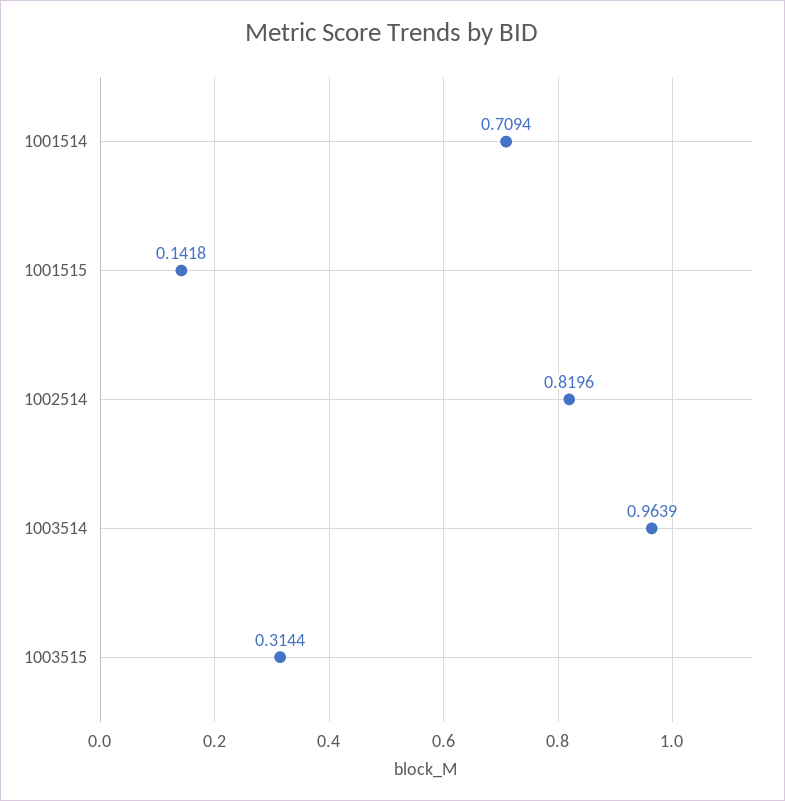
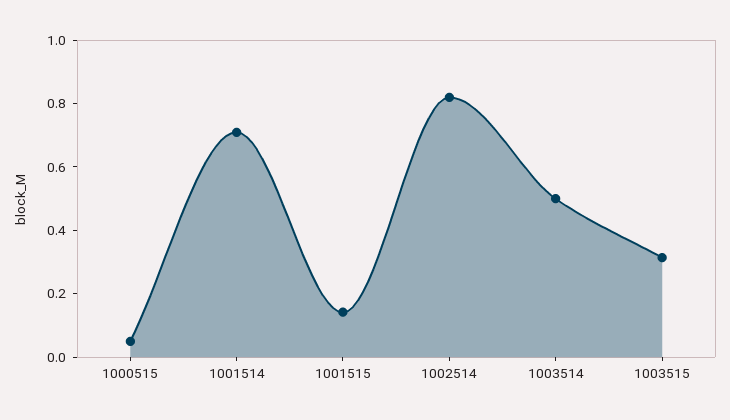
1003514: 0.9639 -> 0.5
1000515: none -> 0.05

